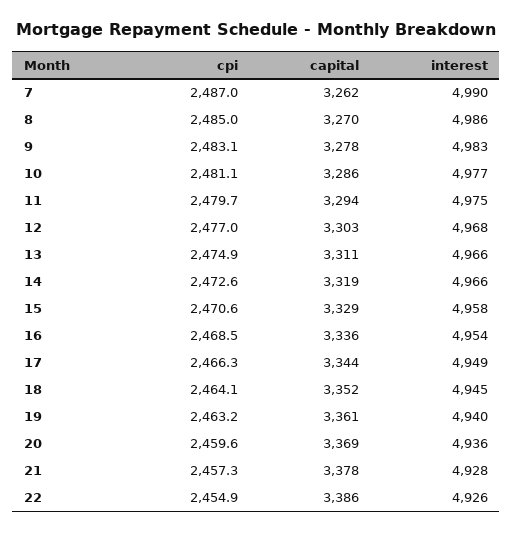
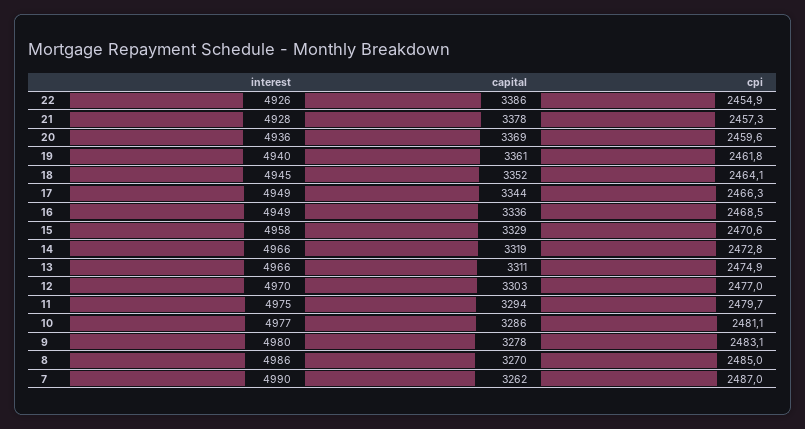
interest, 9: 4983 -> 4980
interest, 12: 4968 -> 4970
cpi, 14: 2472.6 -> 2472.8
interest, 16: 4954 -> 4949
cpi, 19: 2463.2 -> 2461.8

